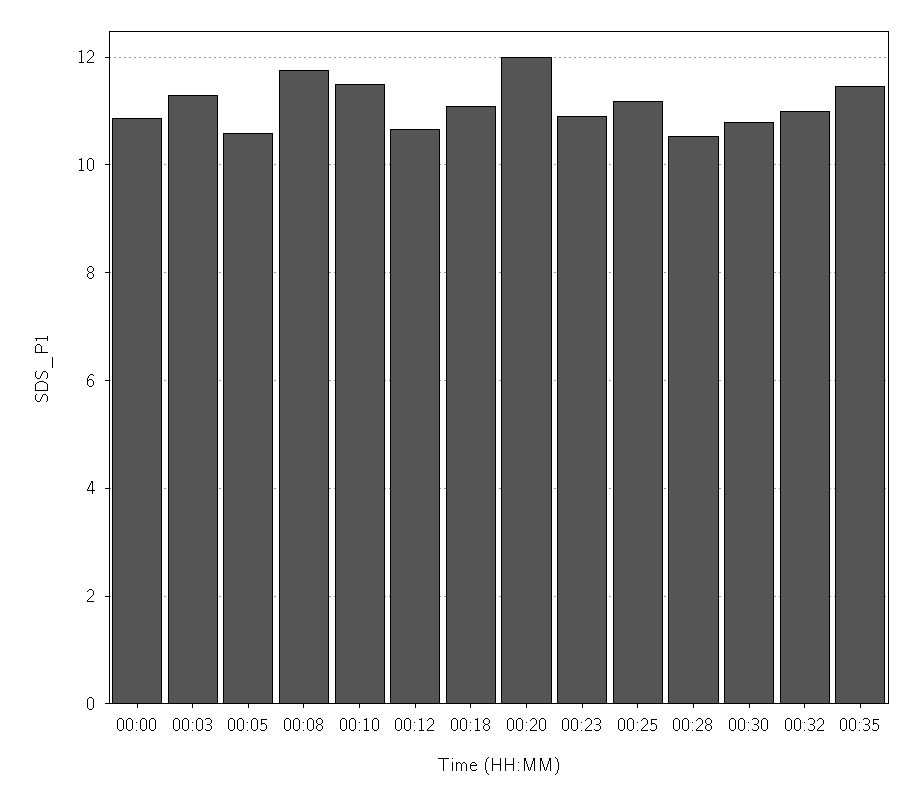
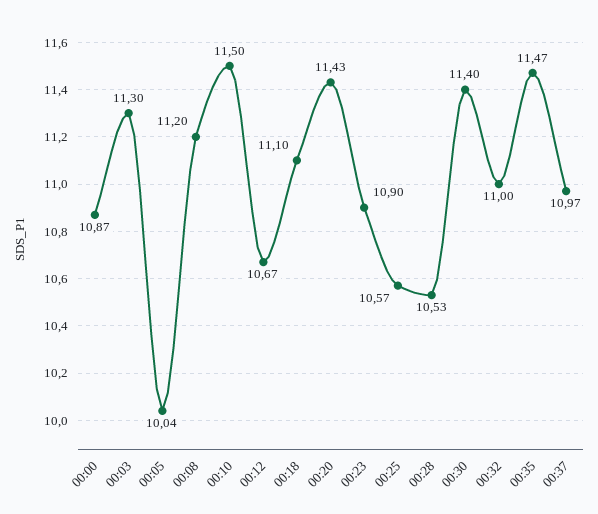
00:05: 10.6 -> 10.04
00:08: 11.8 -> 11.2
00:20: 12 -> 11.43
00:25: 11.2 -> 10.57
00:30: 10.8 -> 11.4
00:37: none -> 10.97

